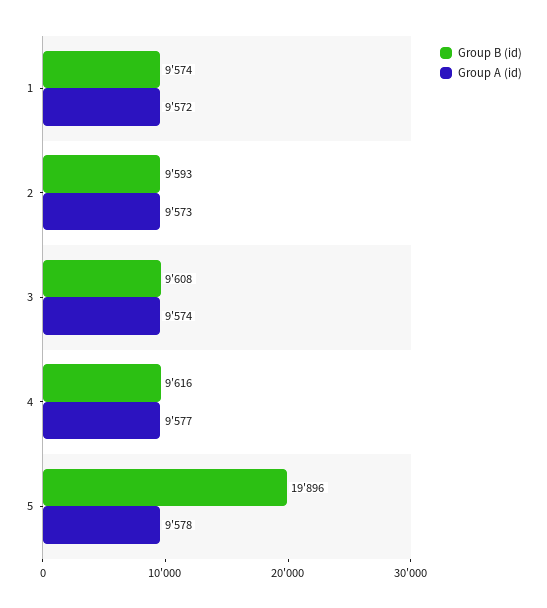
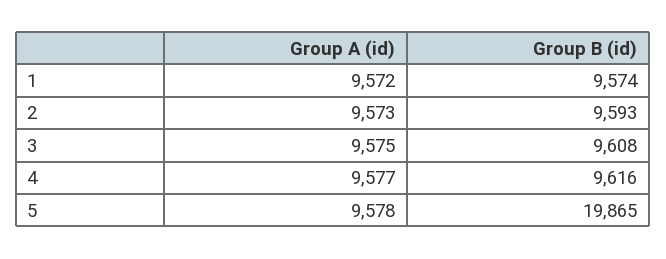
Group A (id), 3: 9574 -> 9575
Group B (id), 5: 19896 -> 19865

